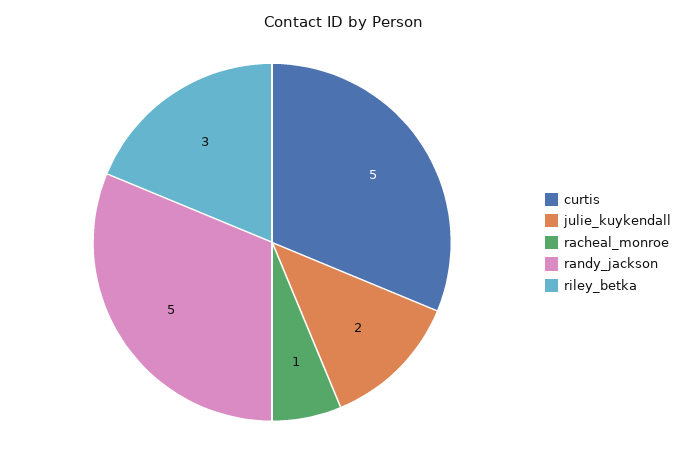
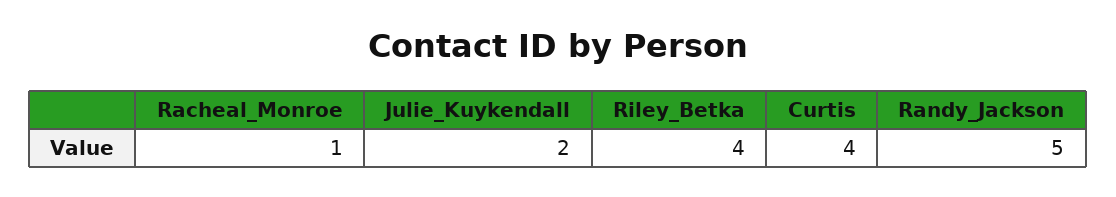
curtis: 5 -> 4
riley_betka: 3 -> 4

